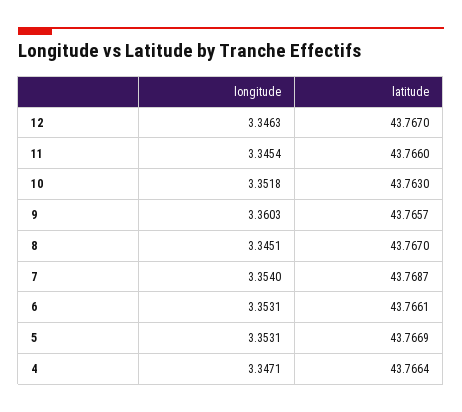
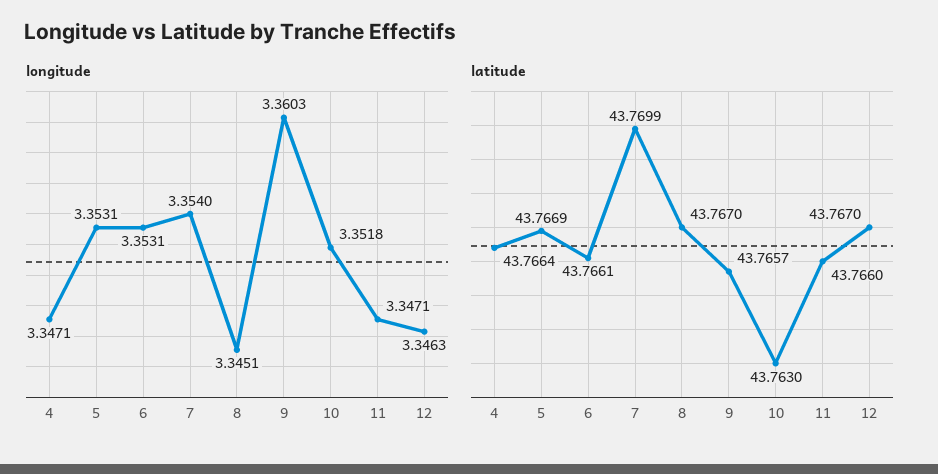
longitude, 11: 3.3454 -> 3.3471
latitude, 7: 43.7687 -> 43.7699

